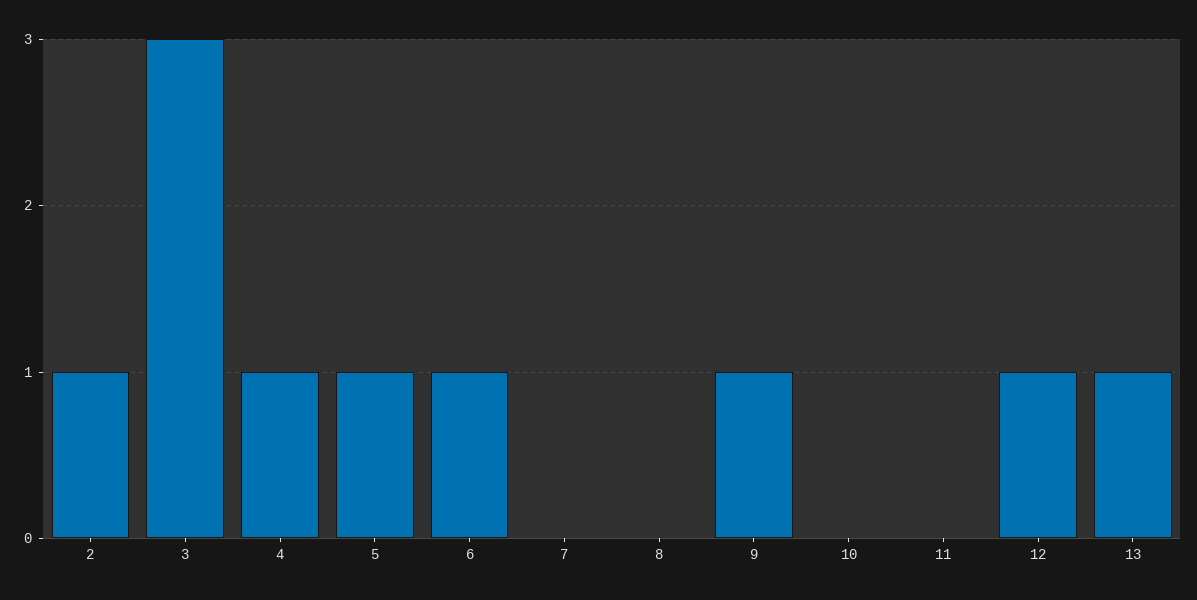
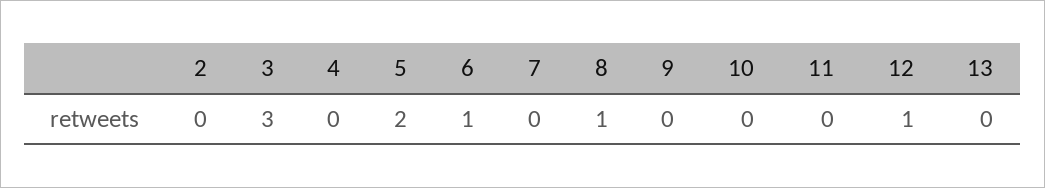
2: 1 -> 0
4: 1 -> 0
5: 1 -> 2
8: 0 -> 1
9: 1 -> 0
13: 1 -> 0

